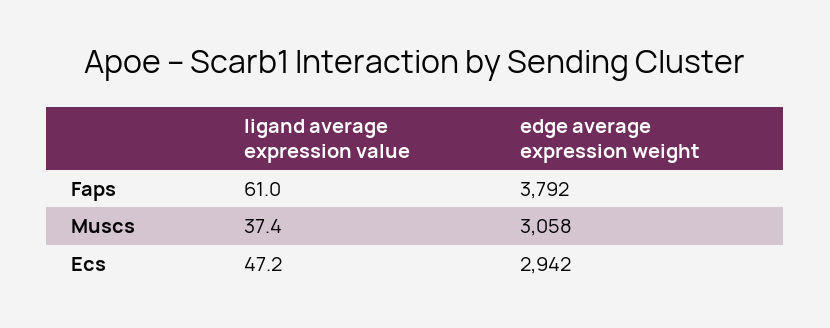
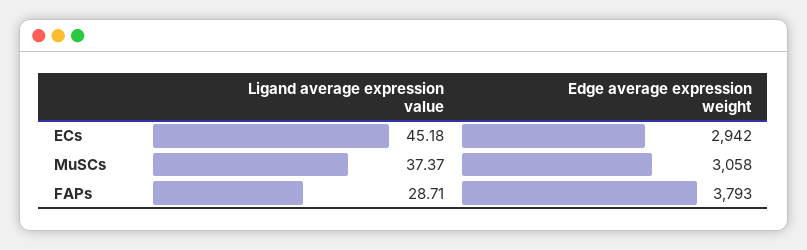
ligand average expression value, Faps: 61 -> 28.71
edge average expression weight, Faps: 3792 -> 3793
ligand average expression value, Ecs: 47.2 -> 45.18

